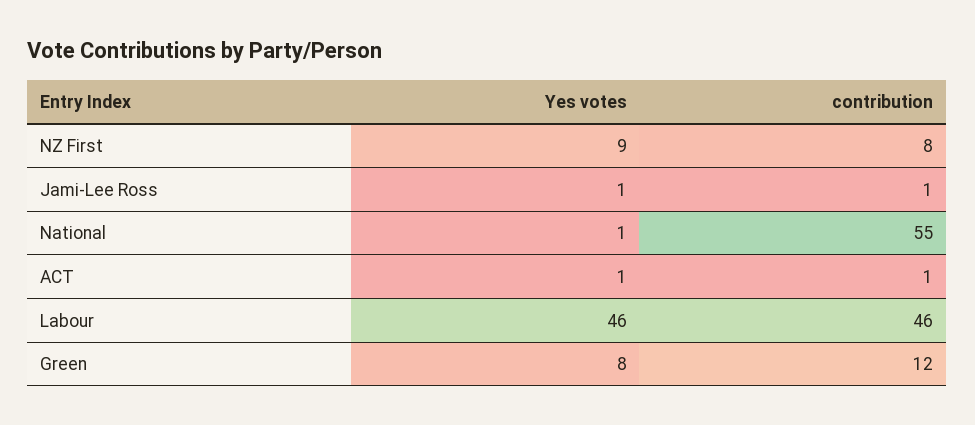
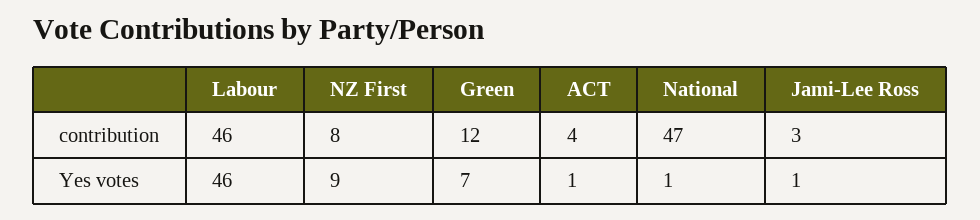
contribution, Jami-Lee Ross: 1 -> 3
contribution, National: 55 -> 47
contribution, ACT: 1 -> 4
Yes votes, Green: 8 -> 7

